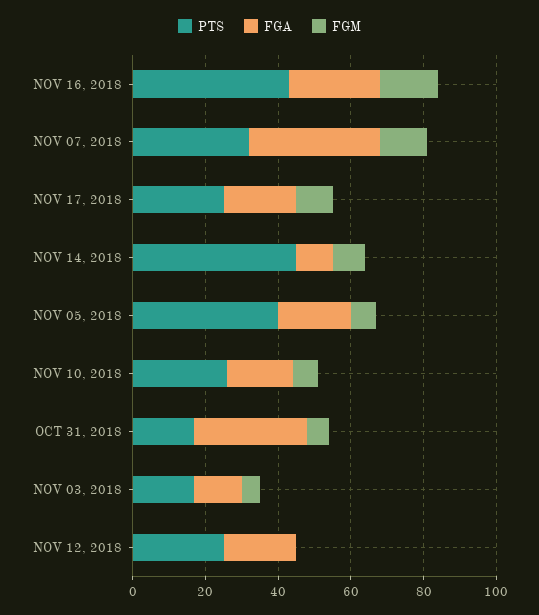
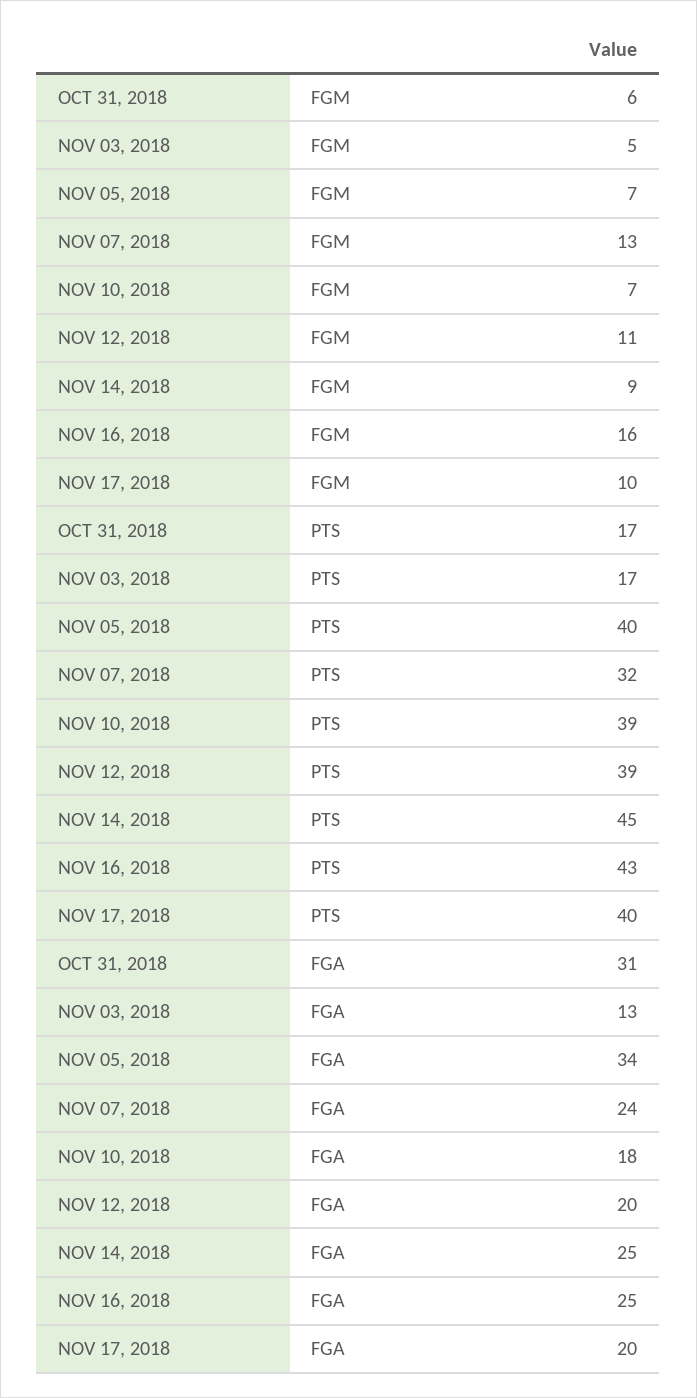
FGA, NOV 07, 2018: 35 -> 24
PTS, NOV 17, 2018: 25 -> 40
FGA, NOV 14, 2018: 10 -> 25
FGA, NOV 05, 2018: 20 -> 34
PTS, NOV 10, 2018: 25 -> 39
PTS, NOV 12, 2018: 25 -> 39
FGM, NOV 12, 2018: 0 -> 11

